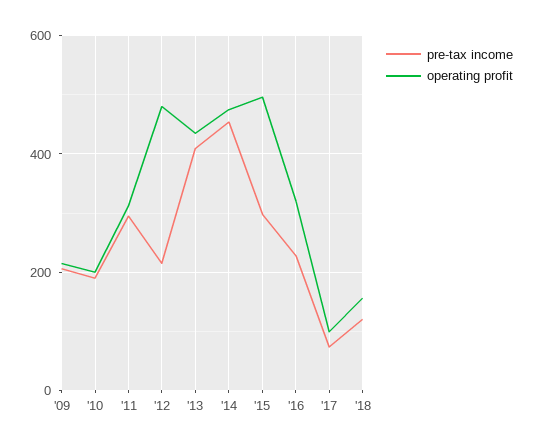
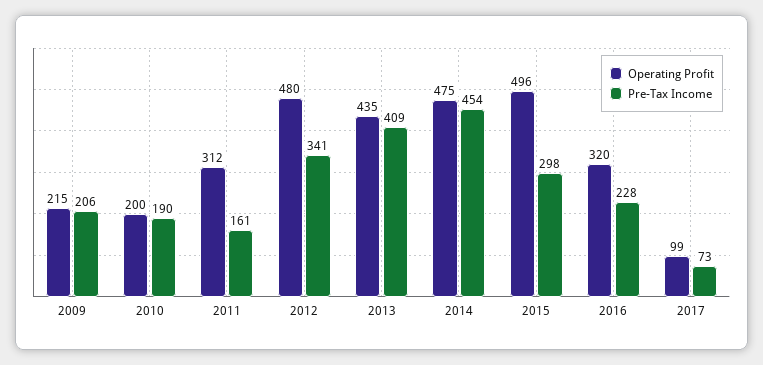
pre-tax income, '11: 300 -> 161
pre-tax income, '12: 220 -> 341
pre-tax income, '18: 120 -> none
operating profit, '18: 160 -> none

